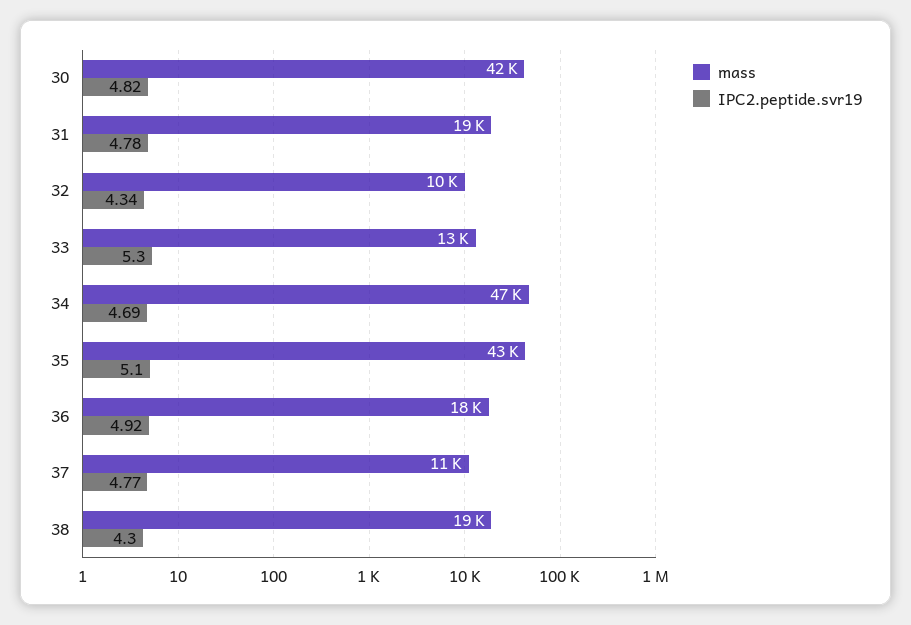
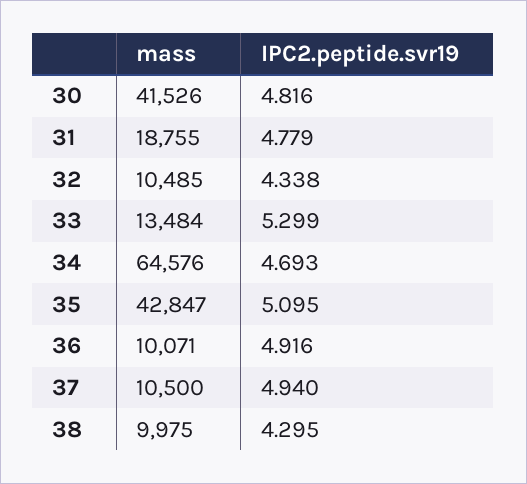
mass, 34: 47000 -> 64576
mass, 36: 18000 -> 10071
IPC2.peptide.svr19, 37: 4.77 -> 4.94
mass, 38: 19000 -> 9975

